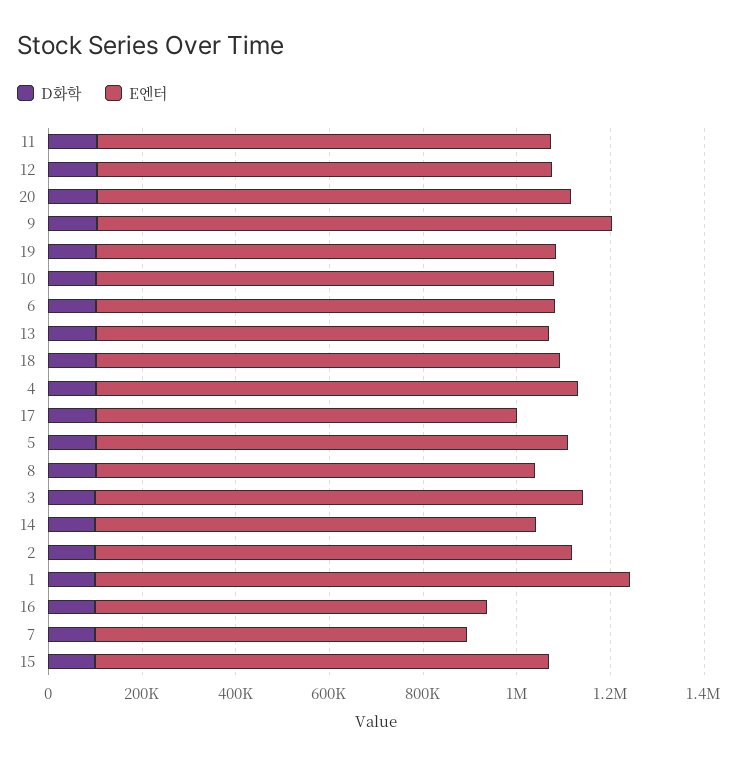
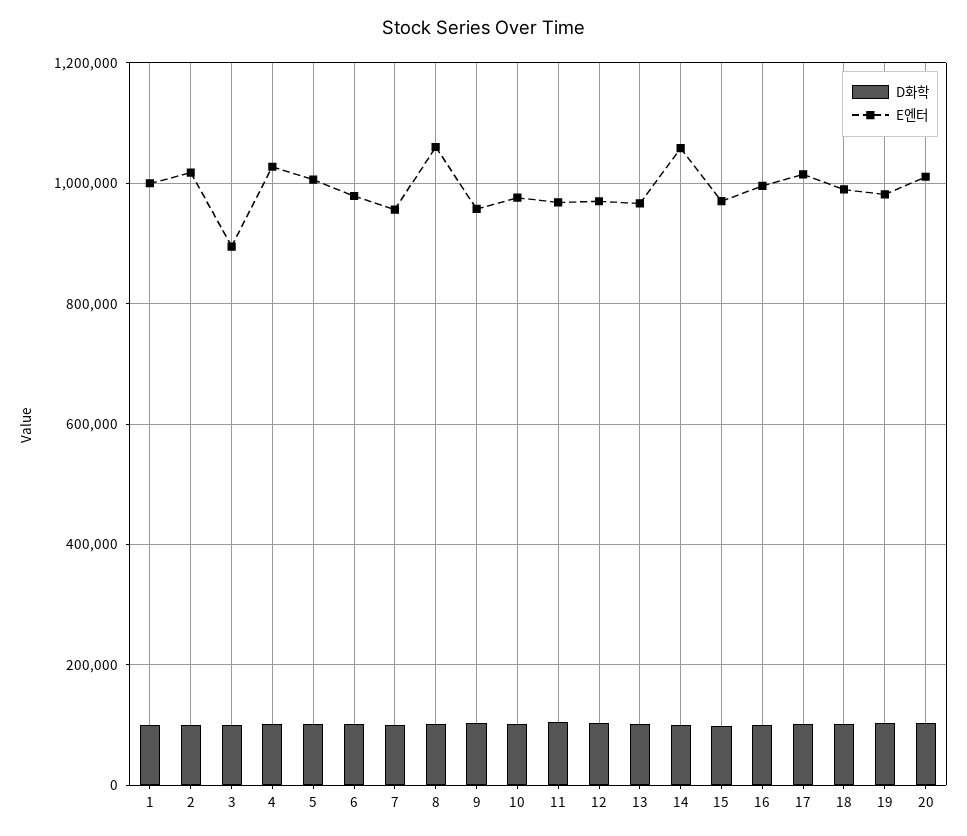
E엔터, 9: 1100000 -> 960000
E엔터, 17: 900000 -> 1020000
E엔터, 8: 950000 -> 1060000
E엔터, 3: 1050000 -> 900000
E엔터, 14: 950000 -> 1060000
E엔터, 1: 1150000 -> 1000000
E엔터, 16: 850000 -> 1000000
E엔터, 7: 800000 -> 960000

